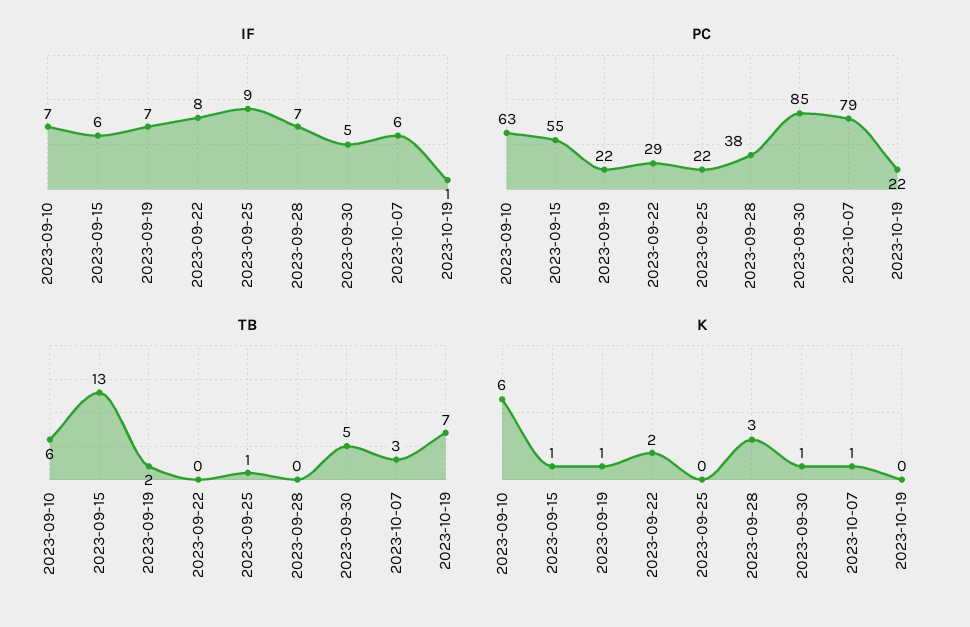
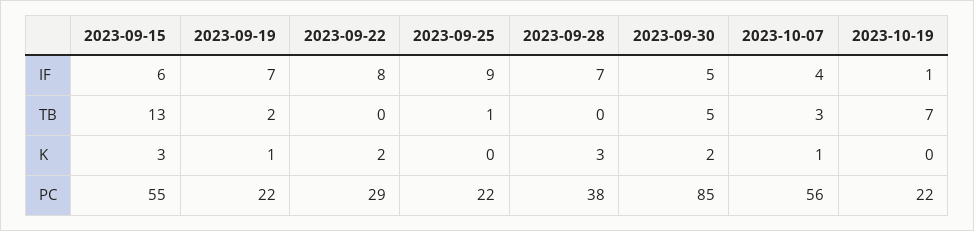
IF, 2023-09-10: 7 -> none
IF, 2023-10-07: 6 -> 4
PC, 2023-09-10: 63 -> none
PC, 2023-10-07: 79 -> 56
TB, 2023-09-10: 6 -> none
K, 2023-09-10: 6 -> none
K, 2023-09-15: 1 -> 3
K, 2023-09-30: 1 -> 2

